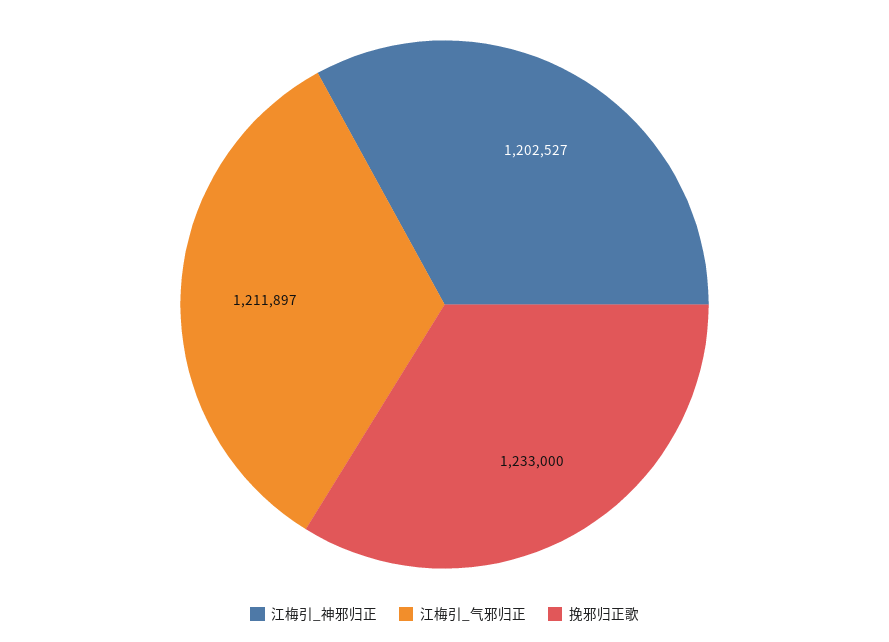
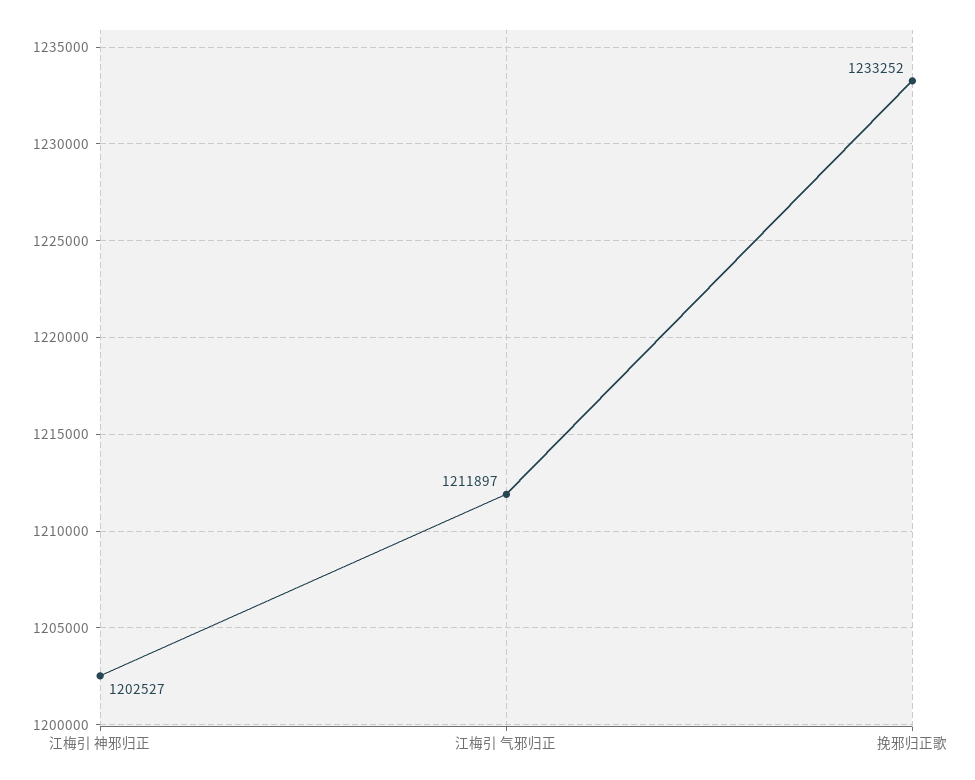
挽邪归正歌: 1233000 -> 1233252

